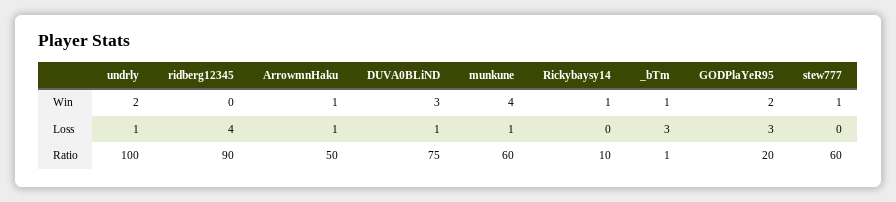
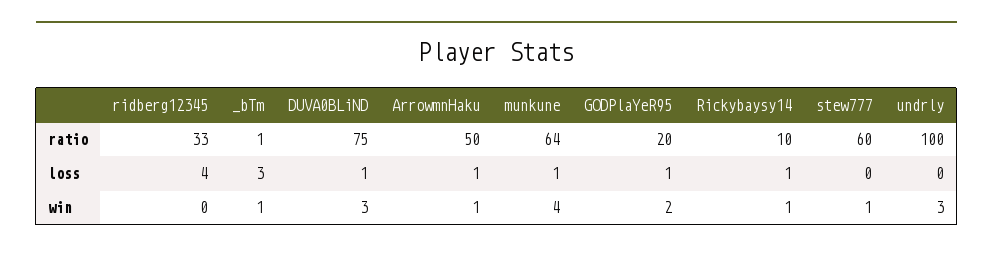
undrly, Win: 2 -> 3
undrly, Loss: 1 -> 0
Rickybaysy14, Loss: 0 -> 1
GODPlaYeR95, Loss: 3 -> 1
ridberg12345, Ratio: 90 -> 33
munkune, Ratio: 60 -> 64

